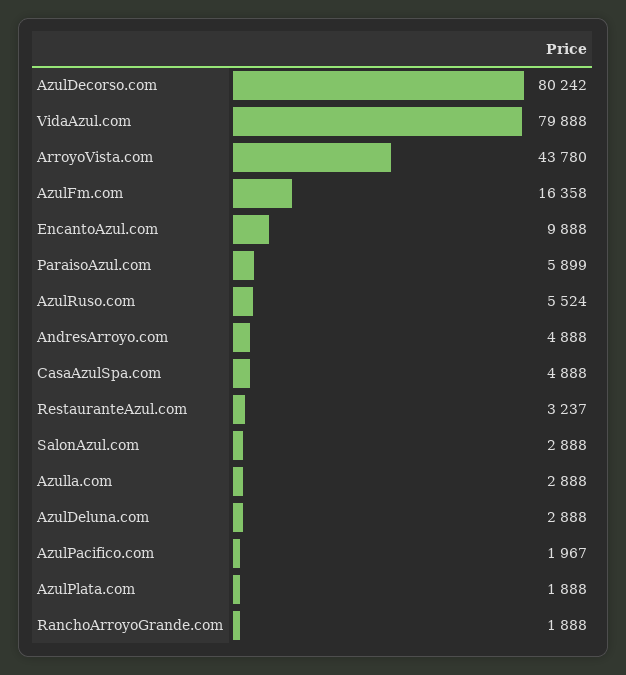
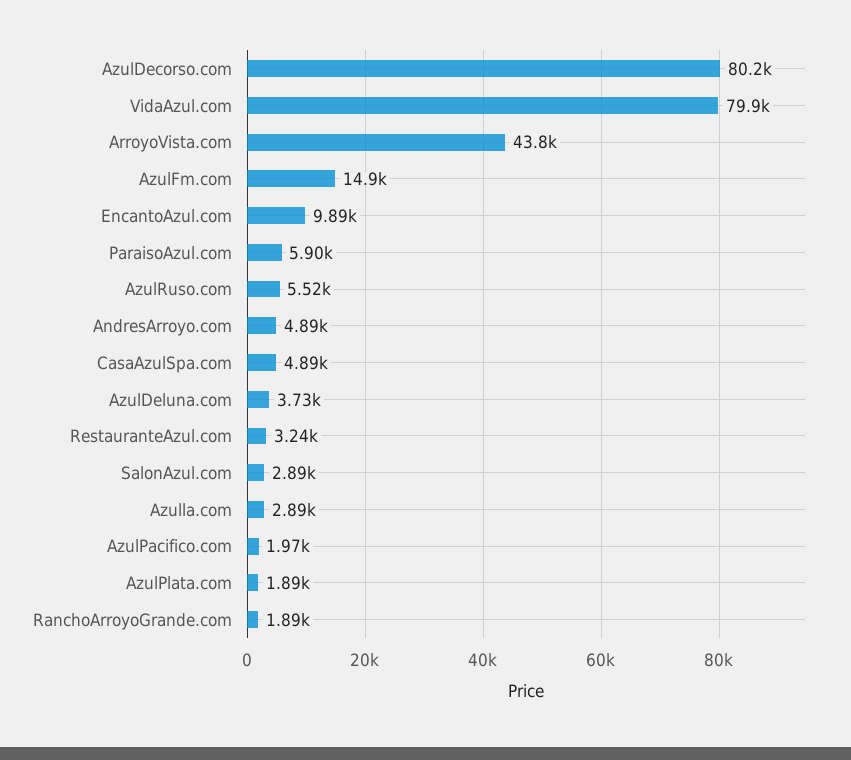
AzulFm.com: 16358 -> 14900
AzulDeluna.com: 2888 -> 3730

